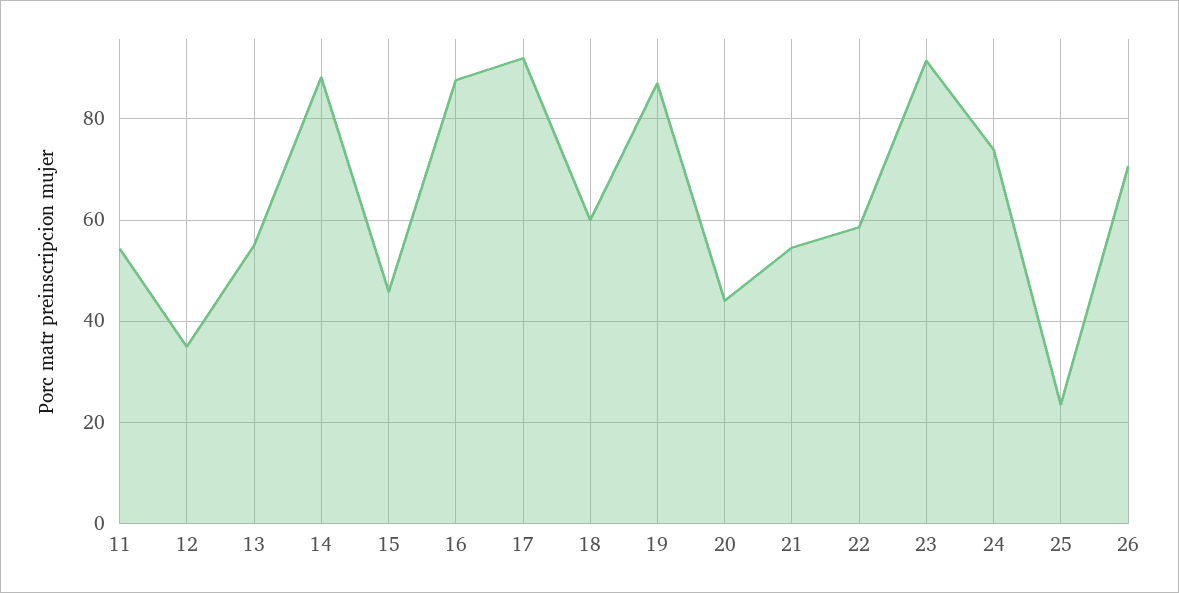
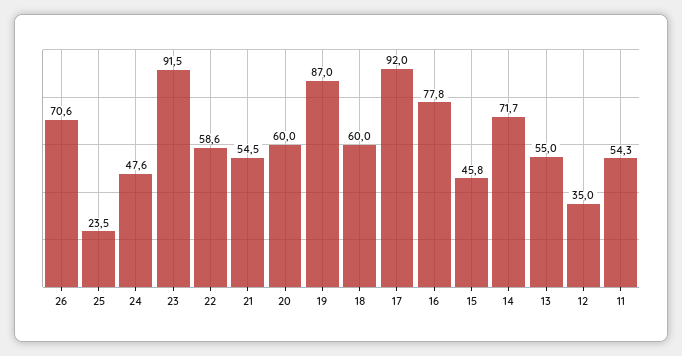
14: 88 -> 71.7
16: 88 -> 77.8
20: 44 -> 60
24: 74 -> 47.6

